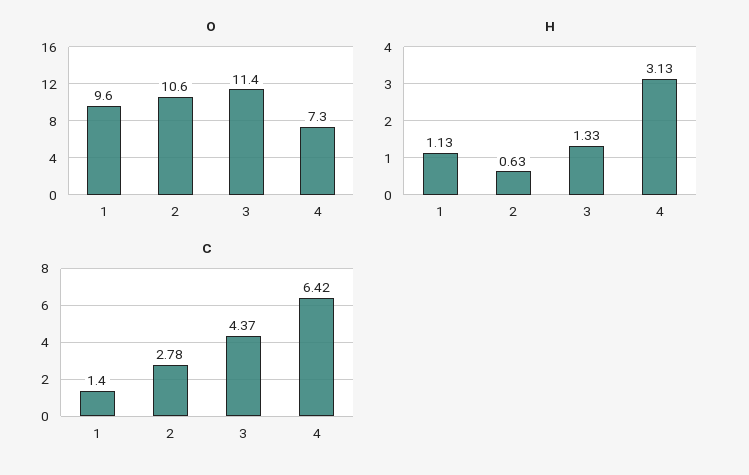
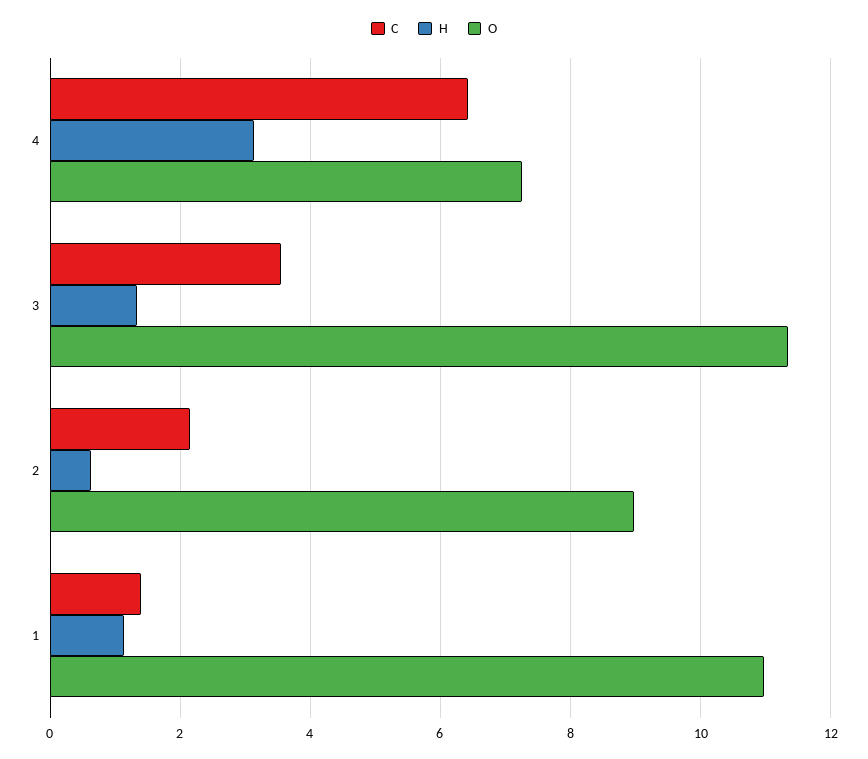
O, 1: 9.6 -> 11
O, 2: 10.6 -> 9
C, 2: 2.78 -> 2.2
C, 3: 4.37 -> 3.6

